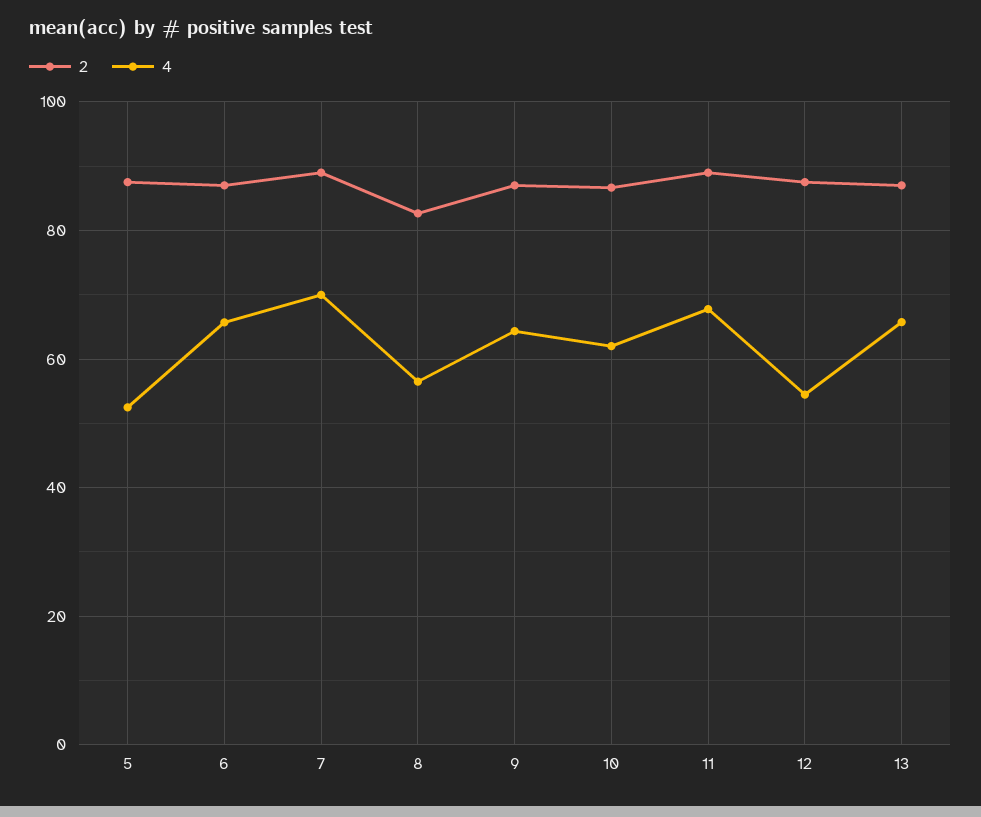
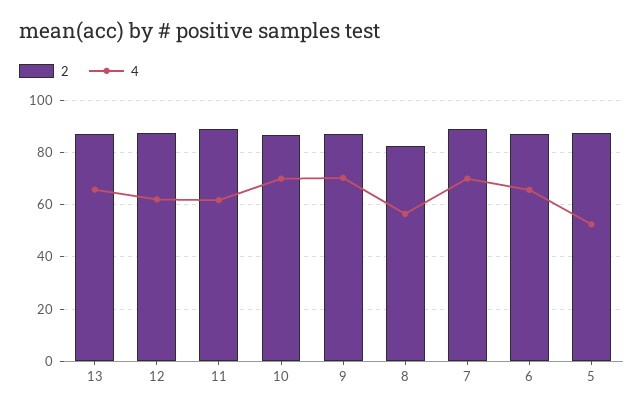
4, 9: 64 -> 70
4, 10: 62 -> 70
4, 11: 68 -> 62.5
4, 12: 54 -> 62.5

